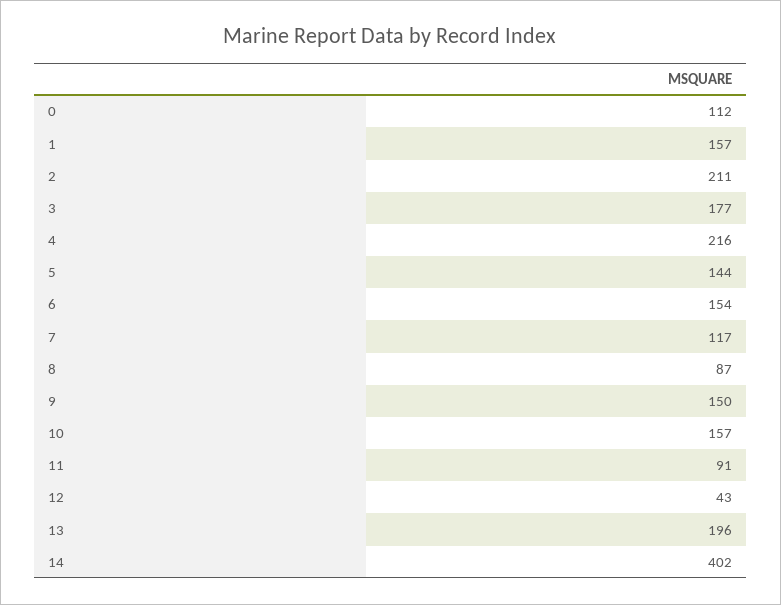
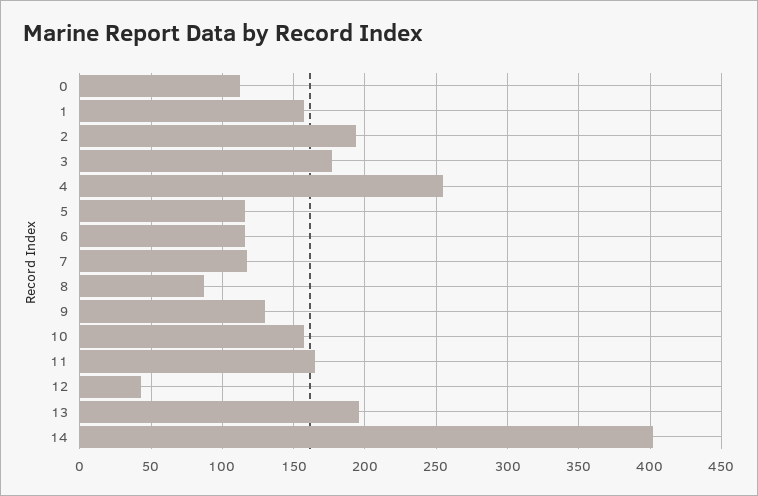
2: 211 -> 195
4: 216 -> 255
5: 144 -> 115
6: 154 -> 115
9: 150 -> 130
11: 91 -> 165

